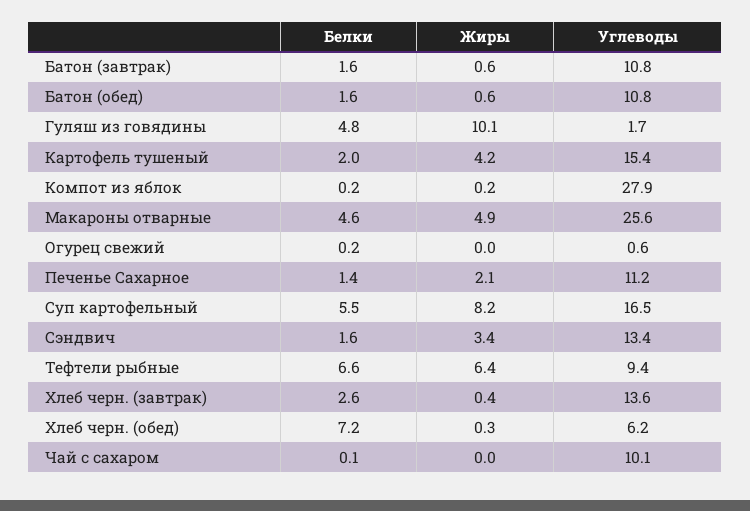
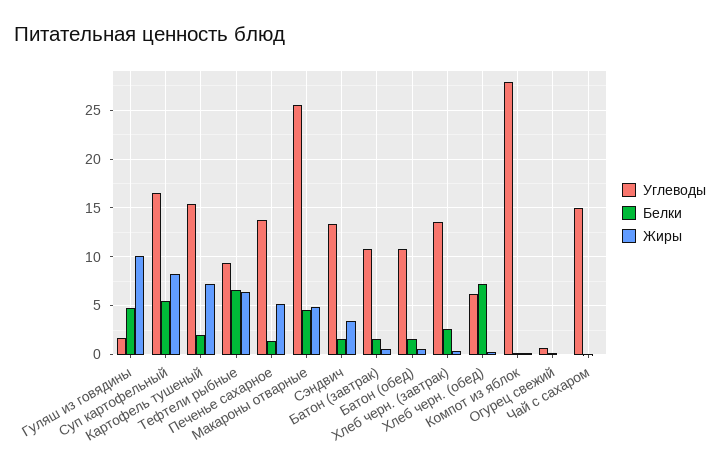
Жиры, Картофель тушеный: 4.2 -> 7
Жиры, Печенье Сахарное: 2.1 -> 5
Углеводы, Печенье Сахарное: 11.2 -> 14
Углеводы, Чай с сахаром: 10.1 -> 15

